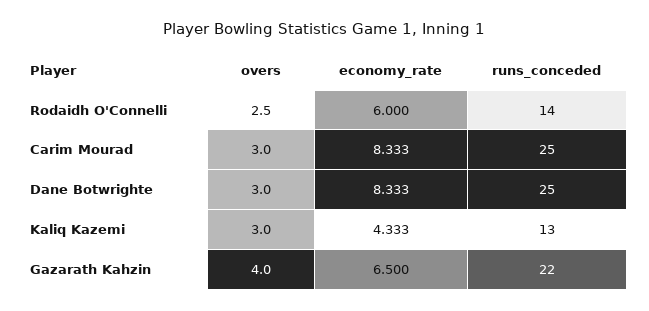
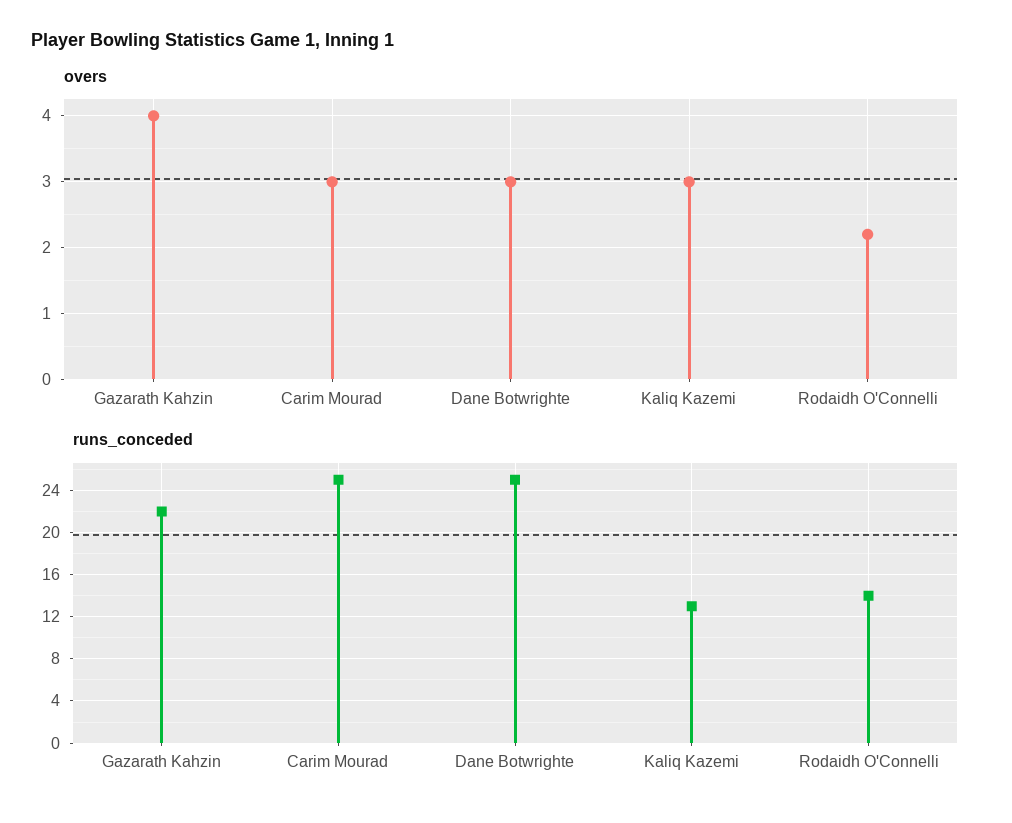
overs, Rodaidh O'Connelli: 2.5 -> 2.2
economy_rate, Rodaidh O'Connelli: 6 -> none
economy_rate, Carim Mourad: 8.333 -> none
economy_rate, Dane Botwrighte: 8.333 -> none
economy_rate, Kaliq Kazemi: 4.333 -> none
economy_rate, Gazarath Kahzin: 6.5 -> none

